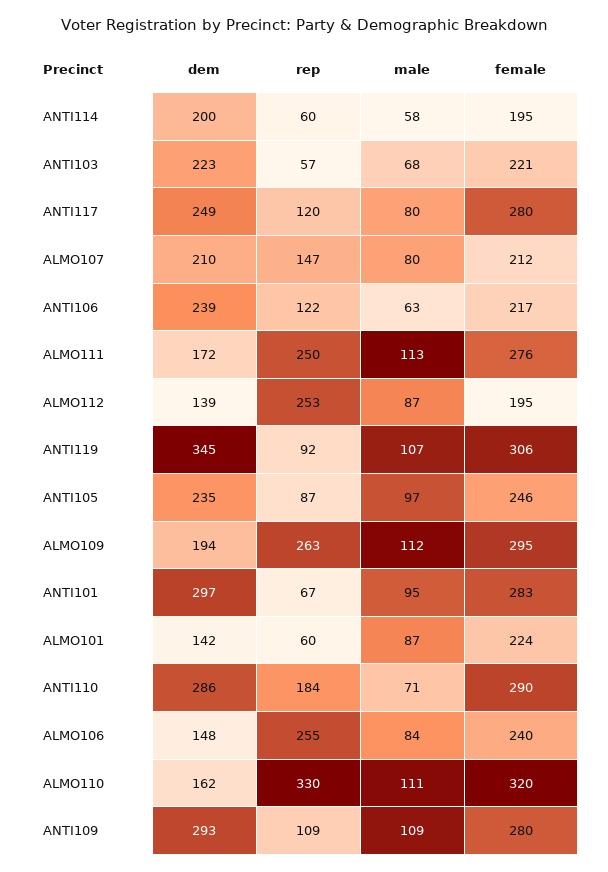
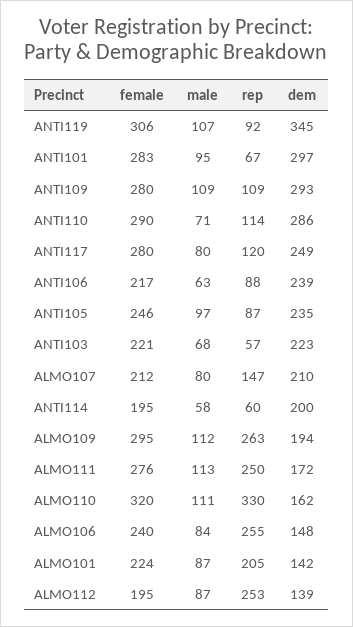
rep, ANTI106: 122 -> 88
rep, ALMO101: 60 -> 205
rep, ANTI110: 184 -> 114

